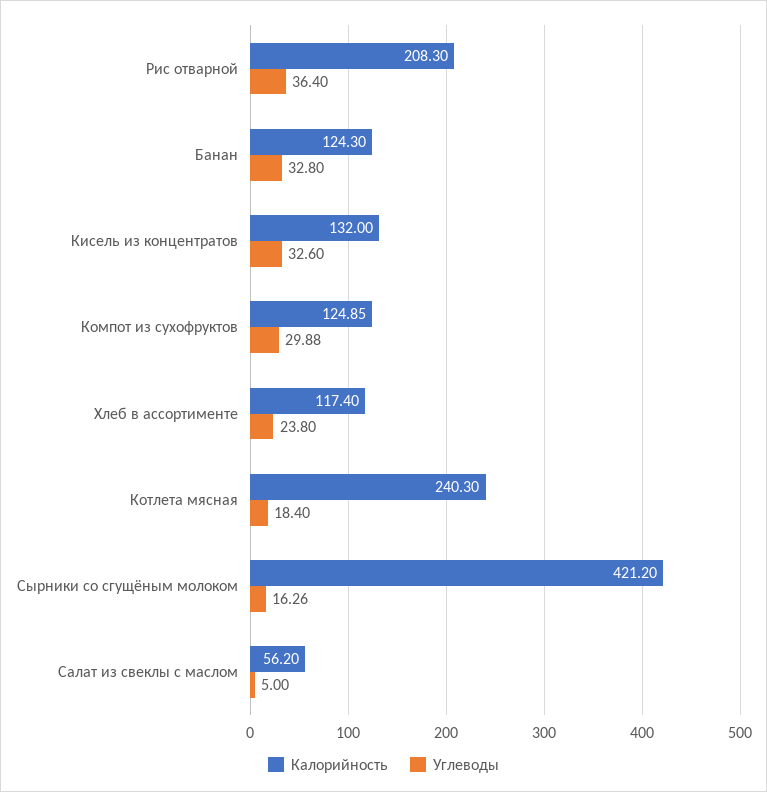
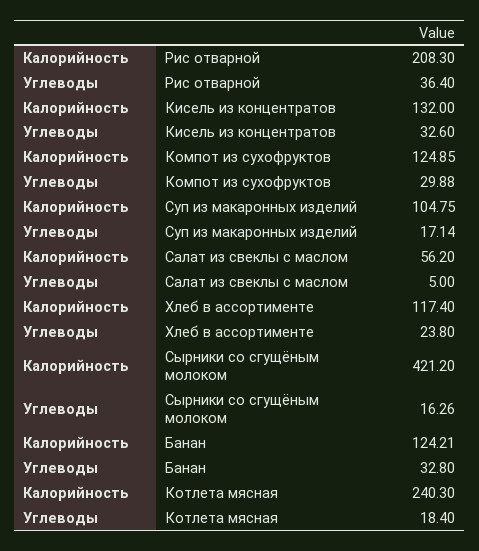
Калорийность, Банан: 124.3 -> 124.21
Калорийность, Суп из макаронных изделий: none -> 104.75
Углеводы, Суп из макаронных изделий: none -> 17.14

